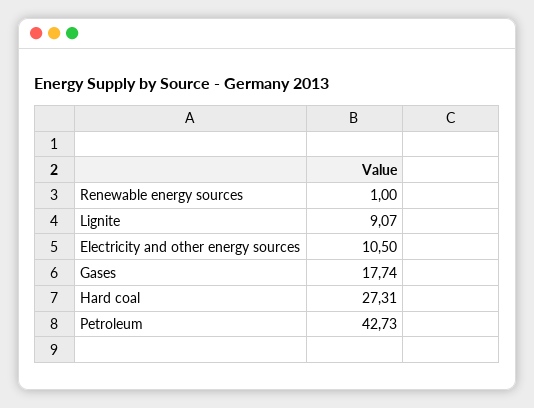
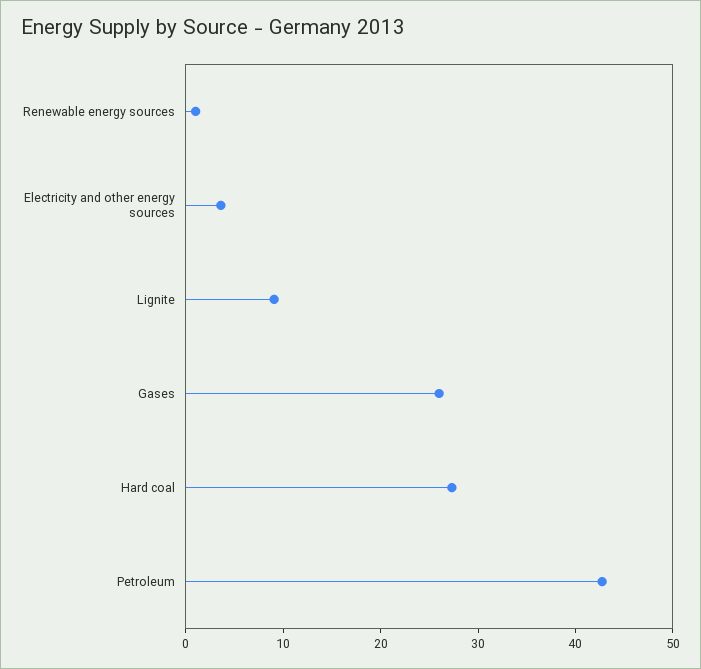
Electricity and other energy sources: 10.5 -> 4
Gases: 17.74 -> 26

